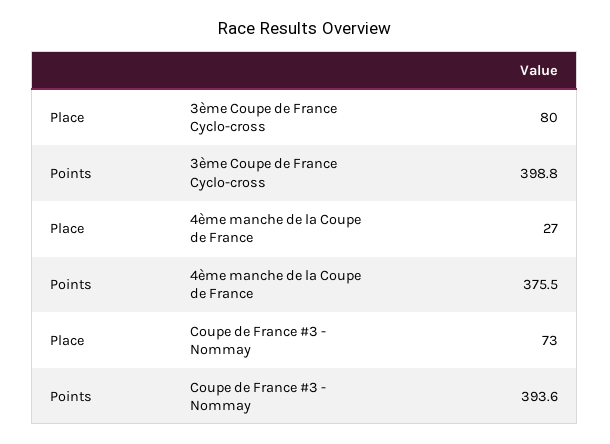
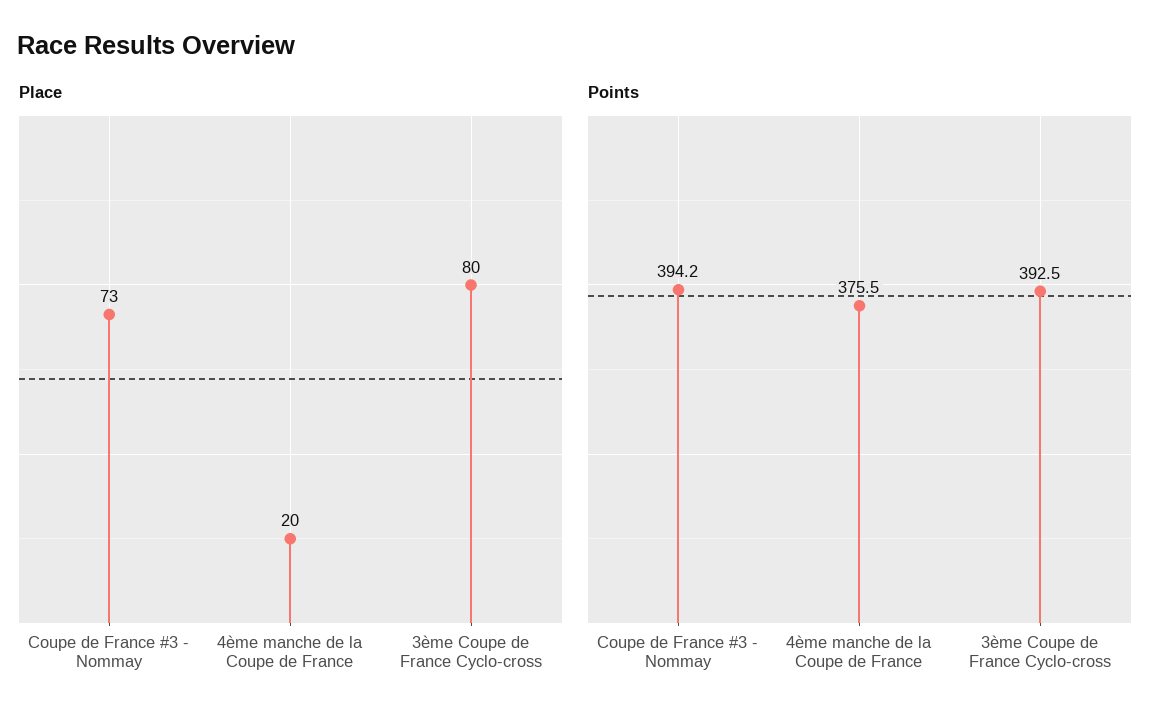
Points, 3ème Coupe de France Cyclo-cross: 398.8 -> 392.5
Place, 4ème manche de la Coupe de France: 27 -> 20
Points, Coupe de France #3 - Nommay: 393.6 -> 394.2

